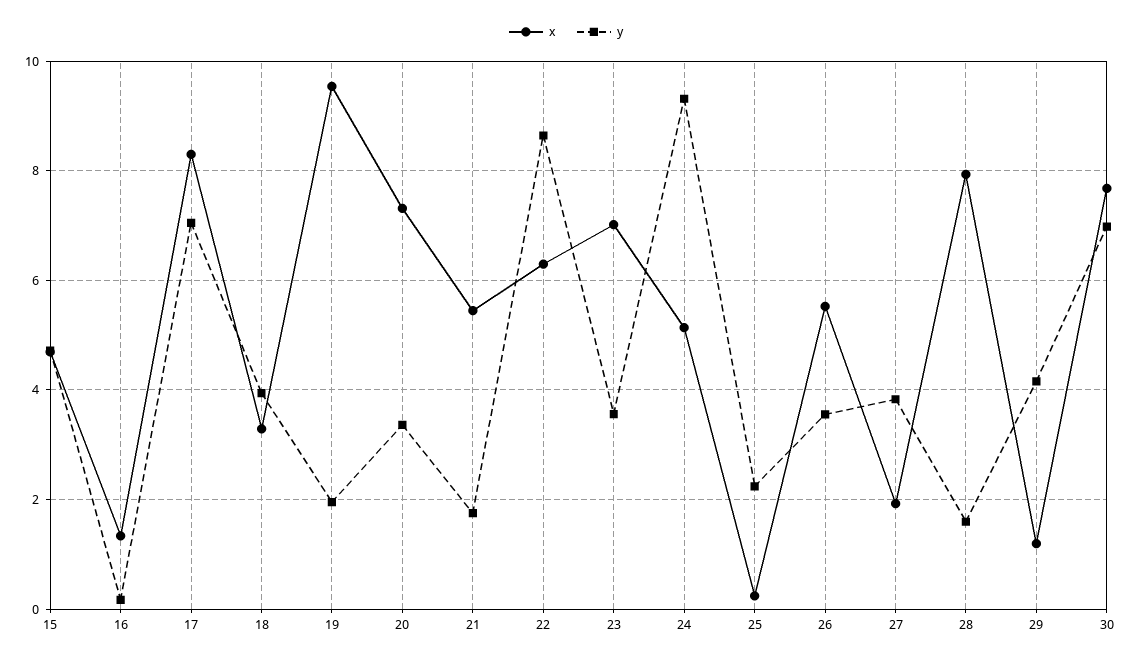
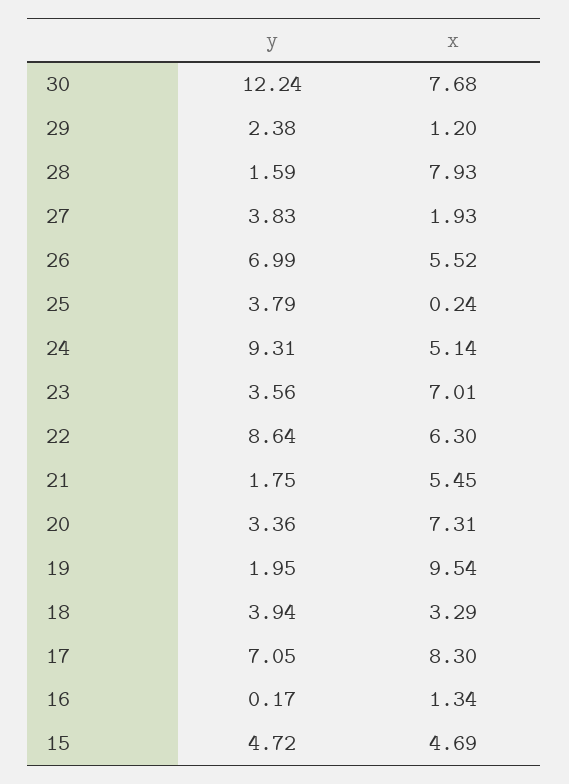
y, 25: 2.2 -> 3.79
y, 26: 3.6 -> 6.99
y, 29: 4.2 -> 2.38
y, 30: 7 -> 12.24

